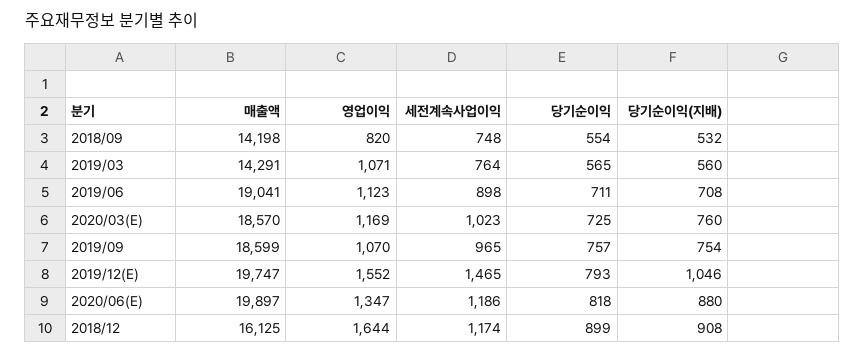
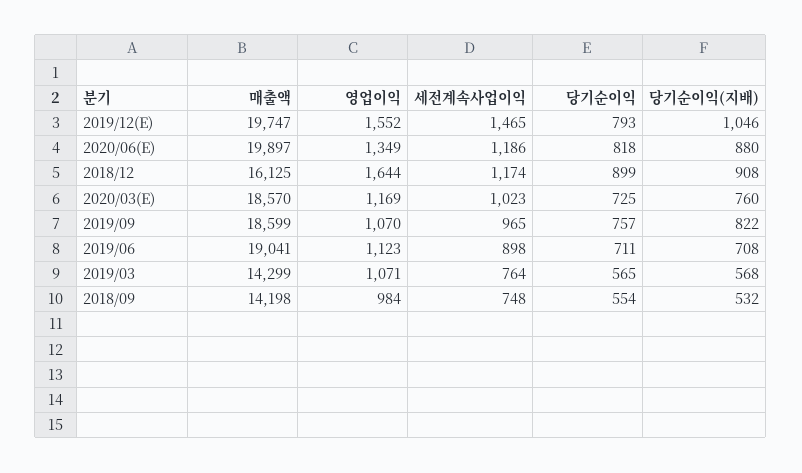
영업이익, 2018/09: 820 -> 984
매출액, 2019/03: 14291 -> 14299
당기순이익(지배), 2019/03: 560 -> 568
당기순이익(지배), 2019/09: 754 -> 822
영업이익, 2020/06(E): 1347 -> 1349

